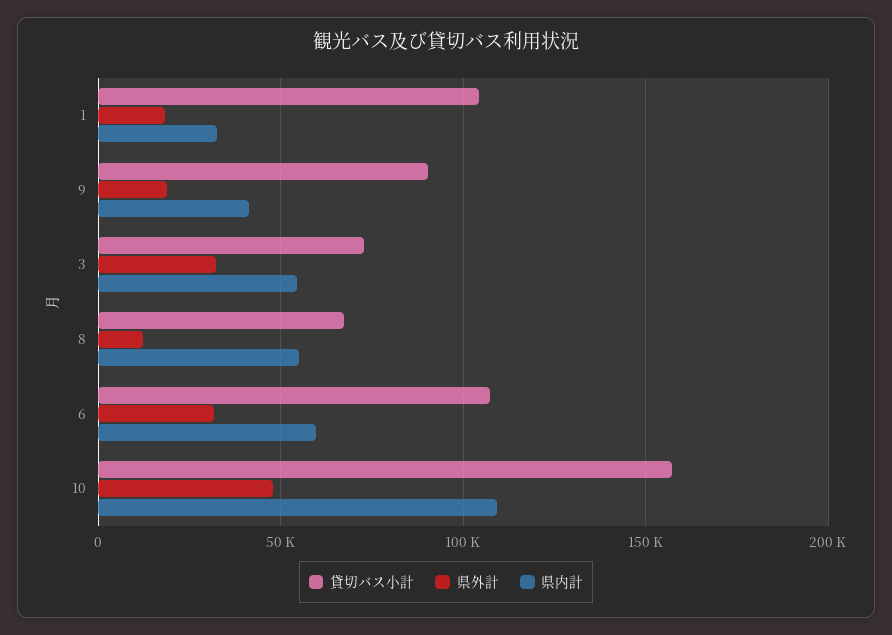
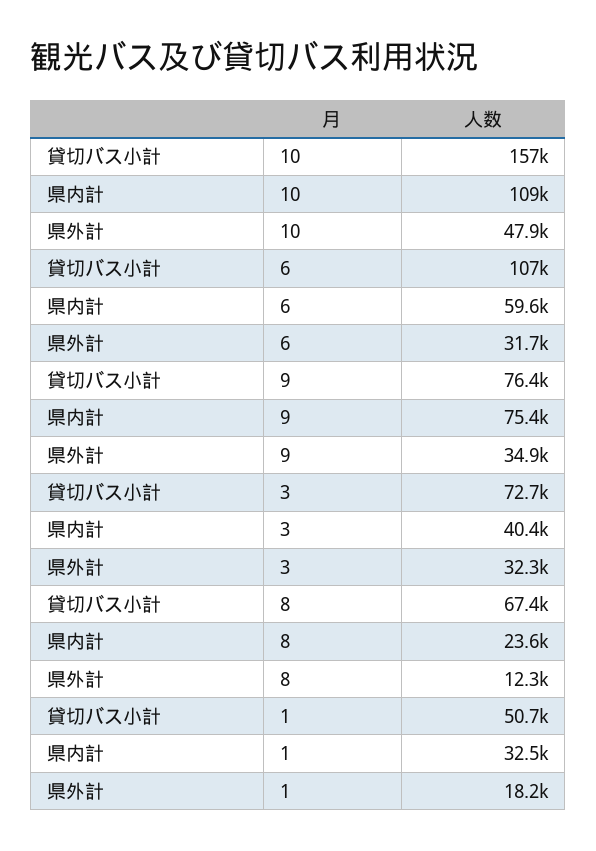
貸切バス小計, 1: 105000 -> 50700
貸切バス小計, 9: 90000 -> 76400
県外計, 9: 20000 -> 34900
県内計, 9: 40000 -> 75400
県内計, 3: 55000 -> 40400
県内計, 8: 55000 -> 23600

